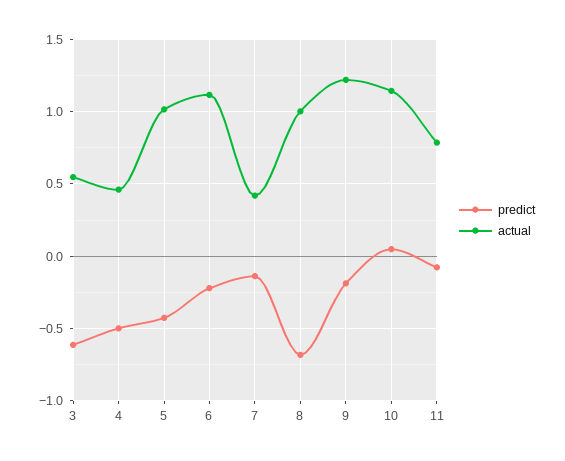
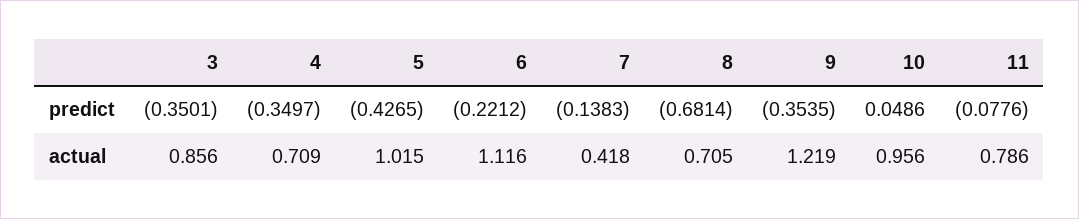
predict, 3: -0.6 -> -0.3501
actual, 3: 0.55 -> 0.856
predict, 4: -0.5 -> -0.3497
actual, 4: 0.45 -> 0.709
actual, 8: 1 -> 0.705
predict, 9: -0.2 -> -0.3535
actual, 10: 1.15 -> 0.956

